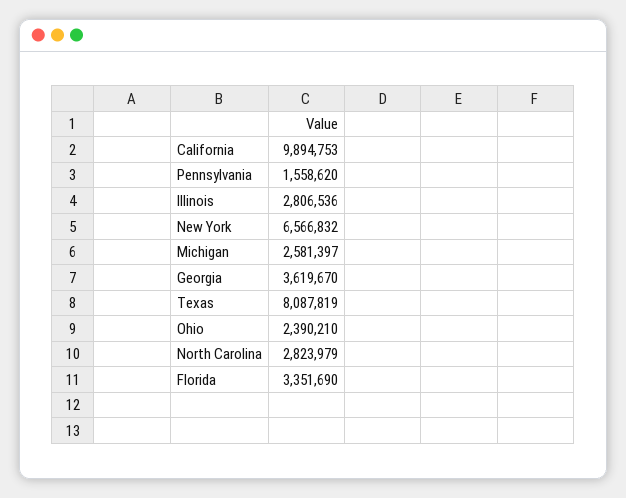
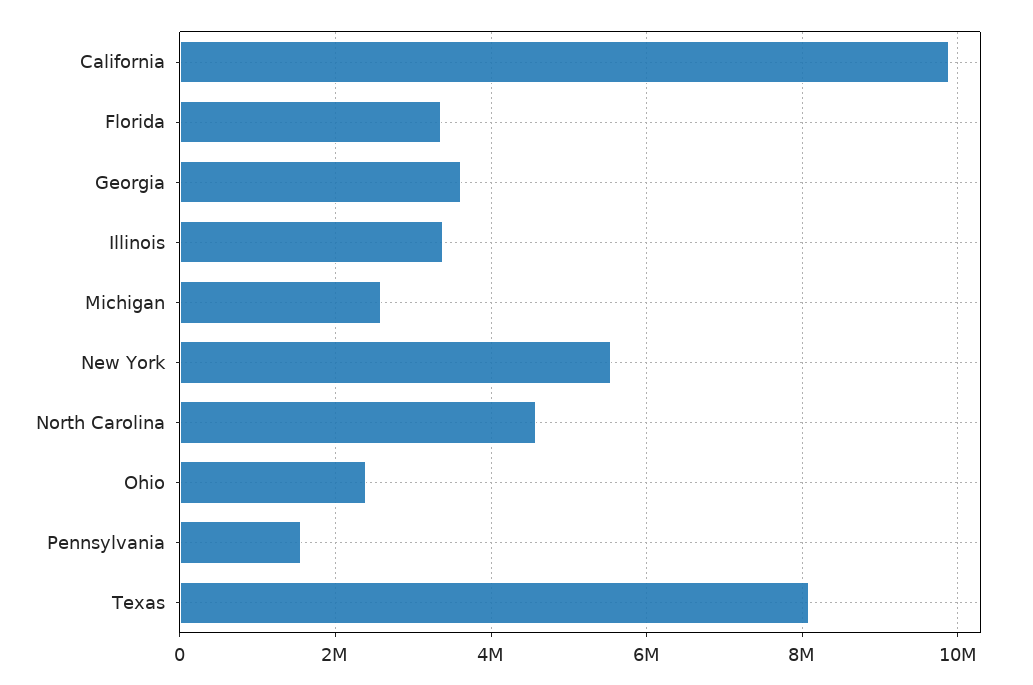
Illinois: 2806536 -> 3400000
New York: 6566832 -> 5600000
North Carolina: 2823979 -> 4600000

